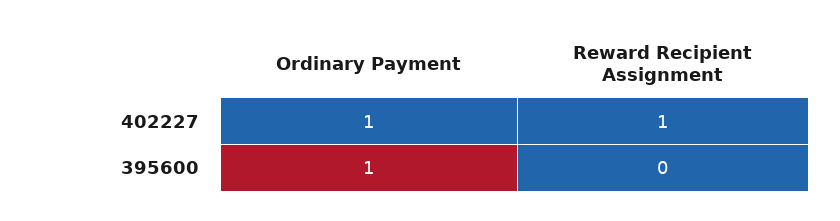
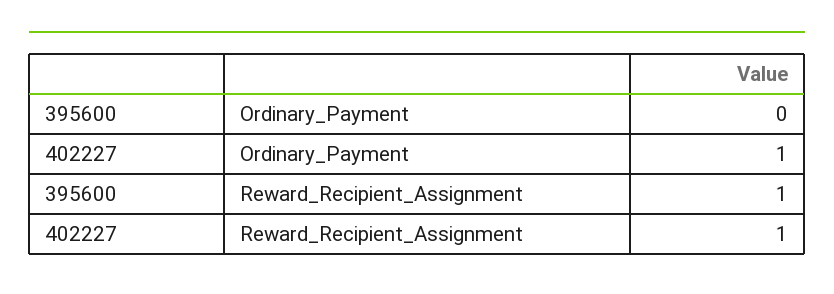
Ordinary Payment, 395600: 1 -> 0
Reward Recipient Assignment, 395600: 0 -> 1

